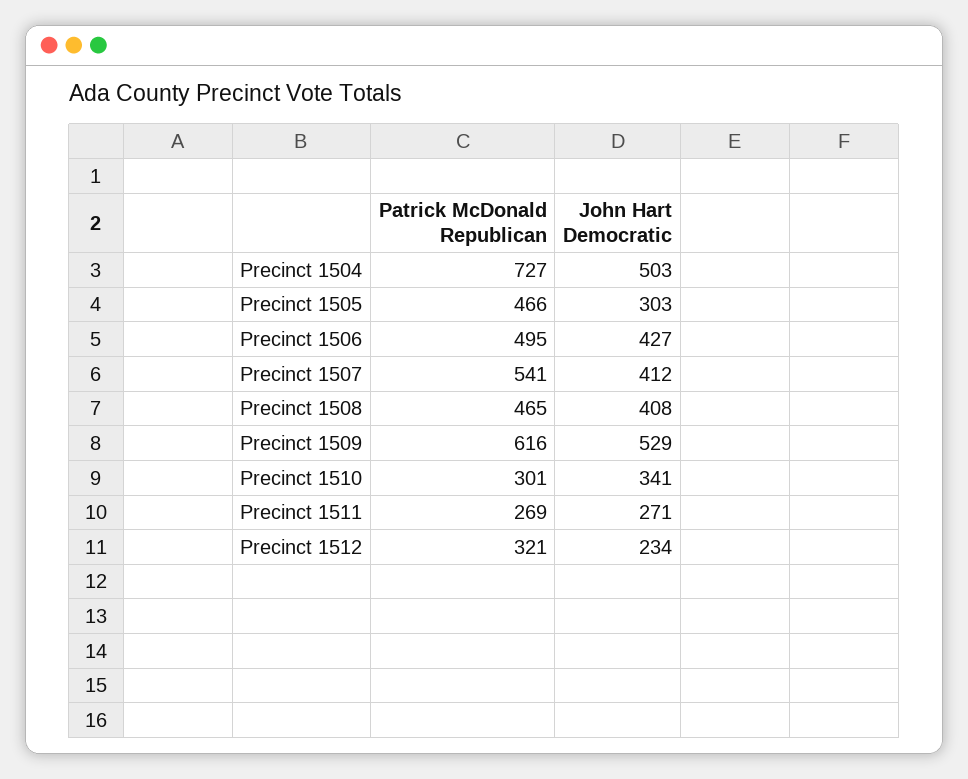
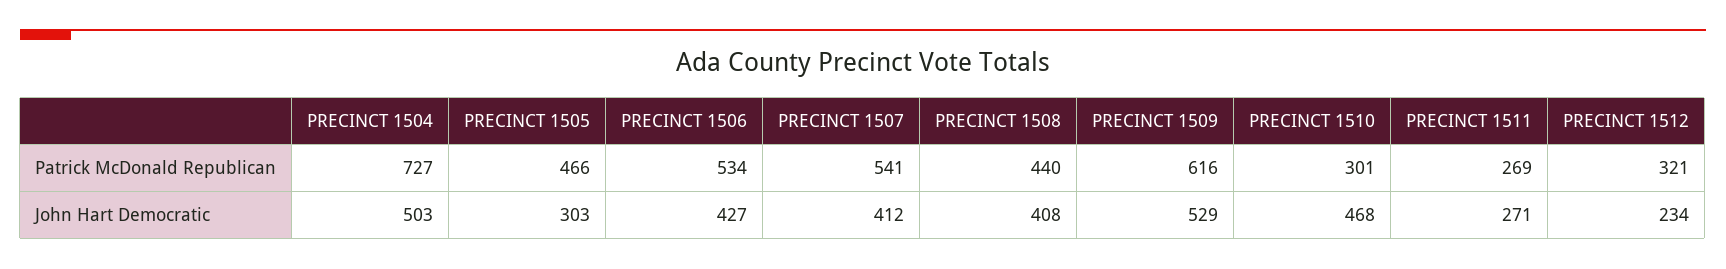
Patrick McDonald Republican, Precinct 1506: 495 -> 534
Patrick McDonald Republican, Precinct 1508: 465 -> 440
John Hart Democratic, Precinct 1510: 341 -> 468

